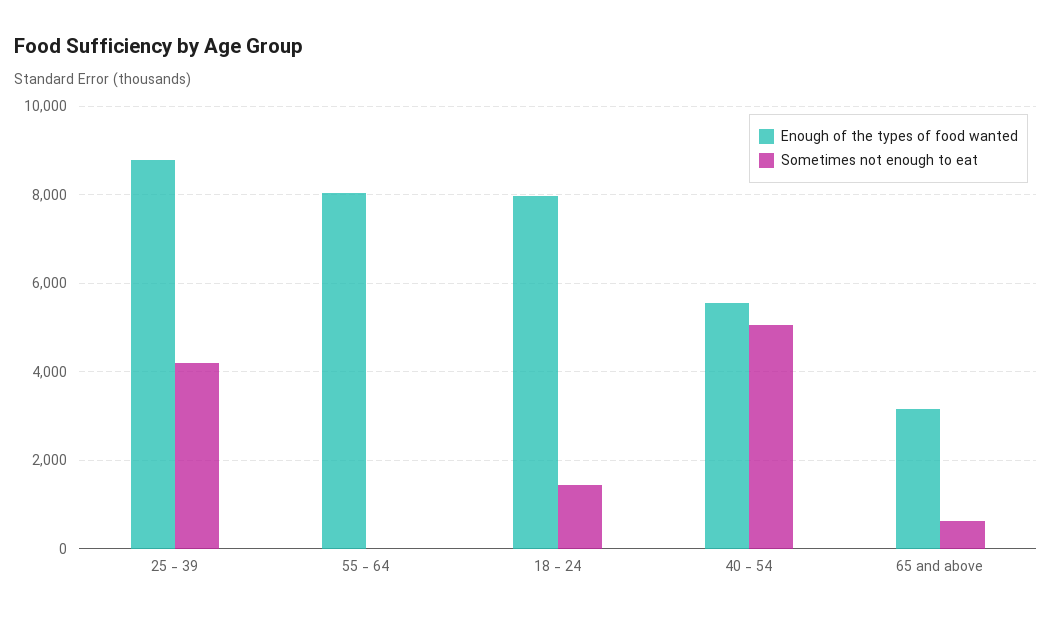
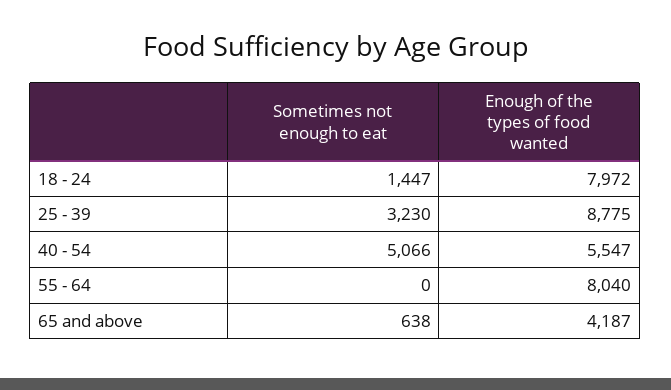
Sometimes not enough to eat, 25 - 39: 4200 -> 3230
Enough of the types of food wanted, 65 and above: 3200 -> 4187

